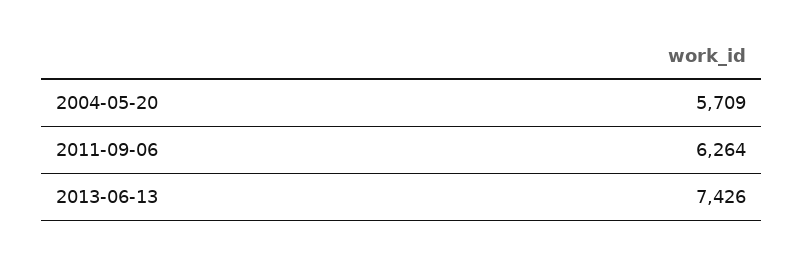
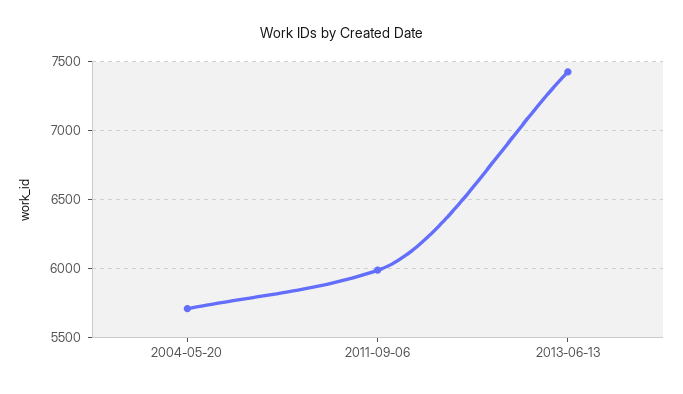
2011-09-06: 6264 -> 6000

